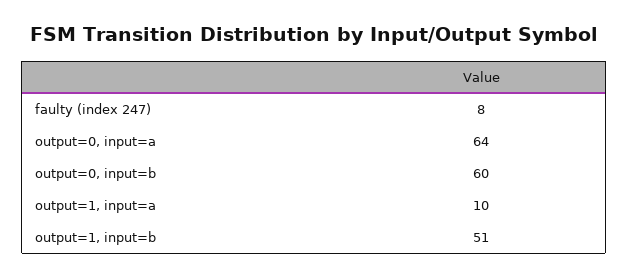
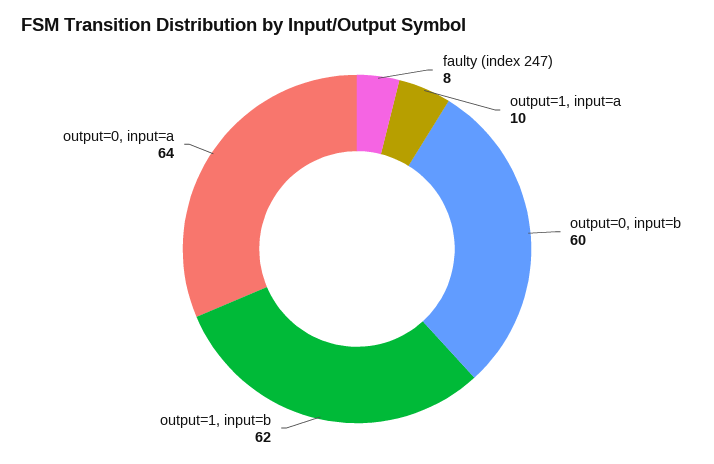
output=1, input=b: 51 -> 62

